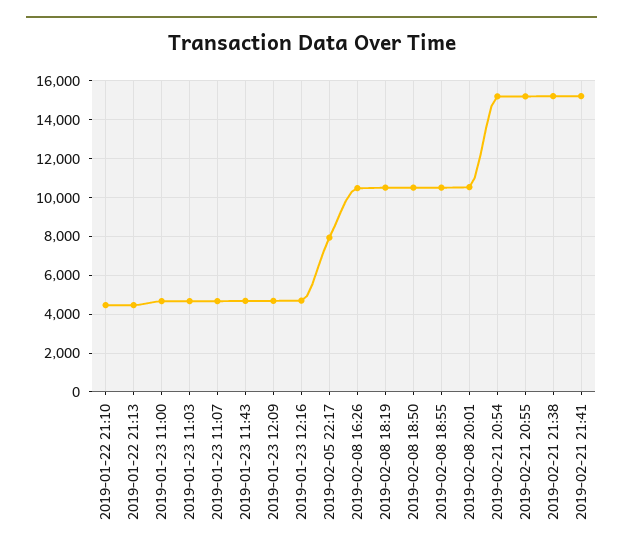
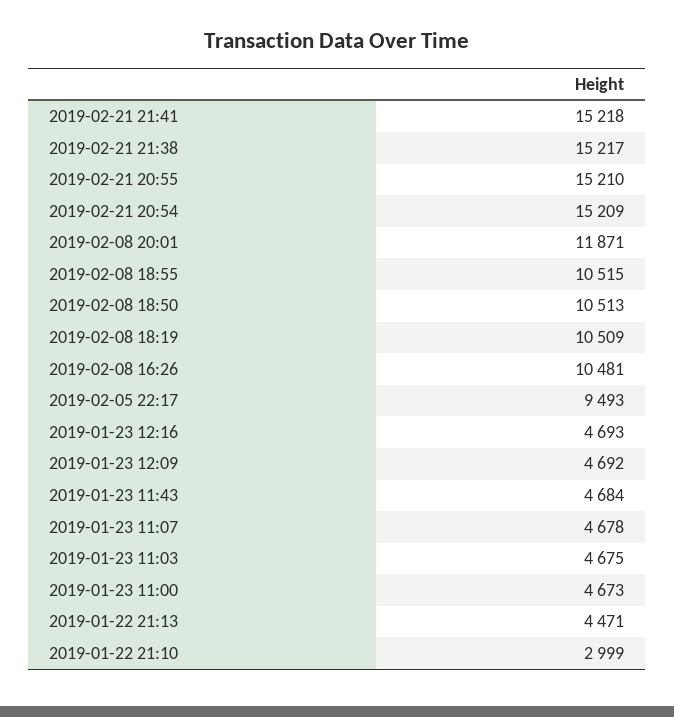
2019-01-22 21:10: 4500 -> 2999
2019-02-05 22:17: 8000 -> 9493
2019-02-08 20:01: 10500 -> 11871

